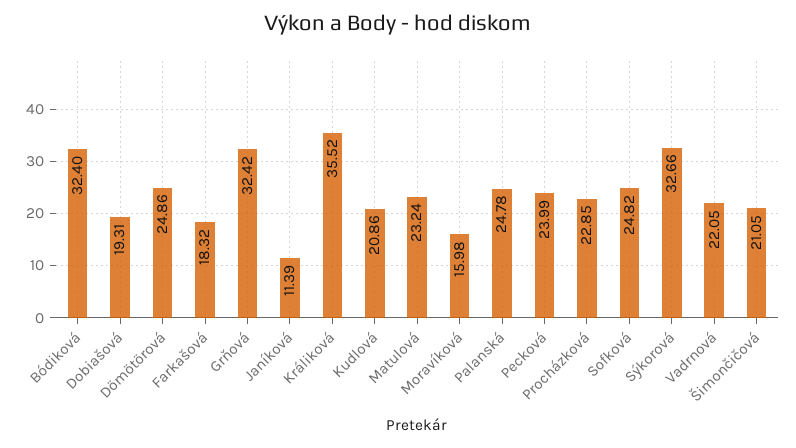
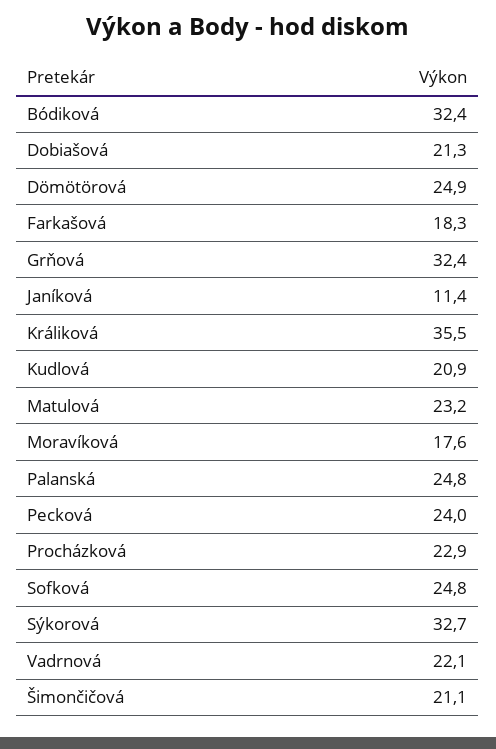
Dobiašová: 19.31 -> 21.3
Moravíková: 15.98 -> 17.6

